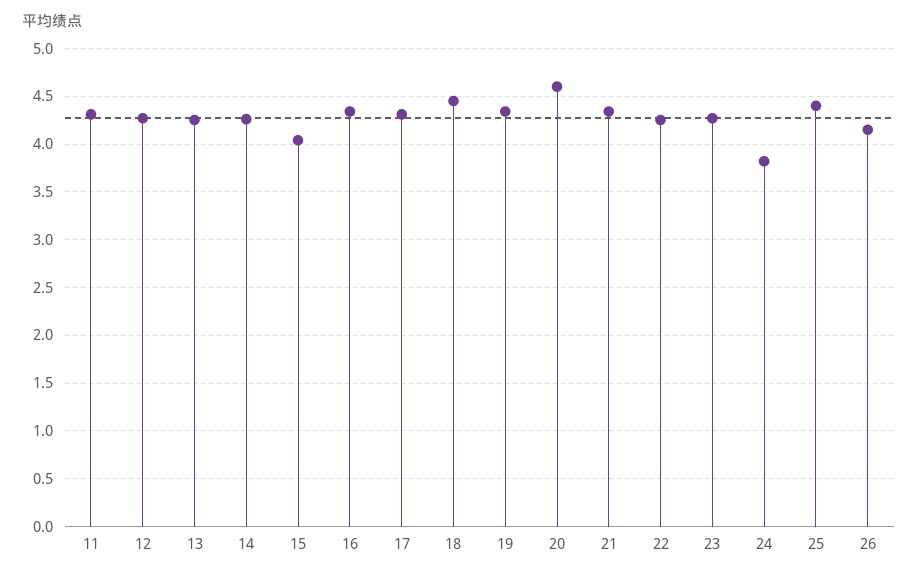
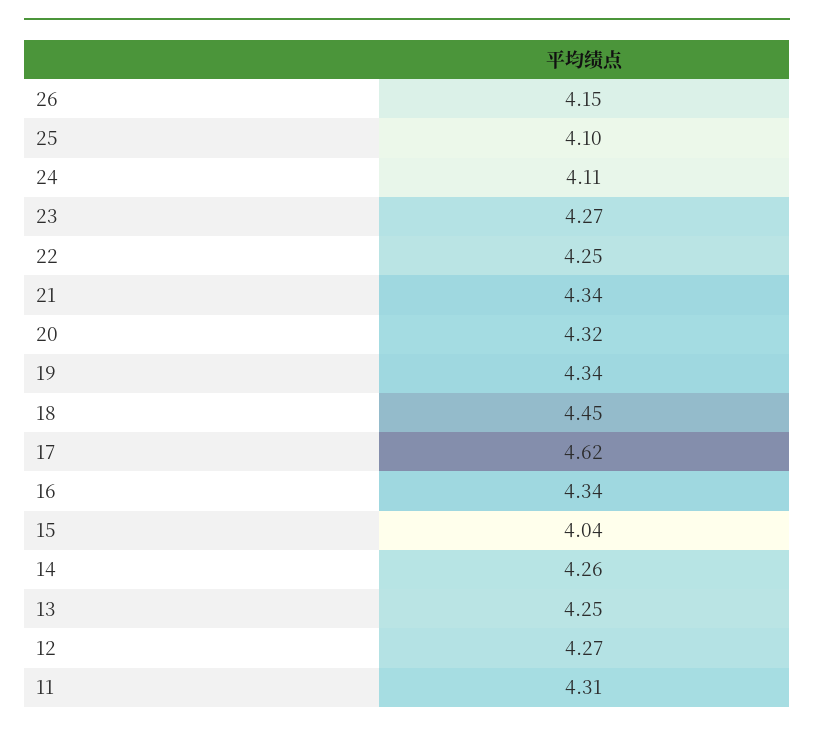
17: 4.3 -> 4.62
20: 4.6 -> 4.32
24: 3.8 -> 4.11
25: 4.4 -> 4.1

